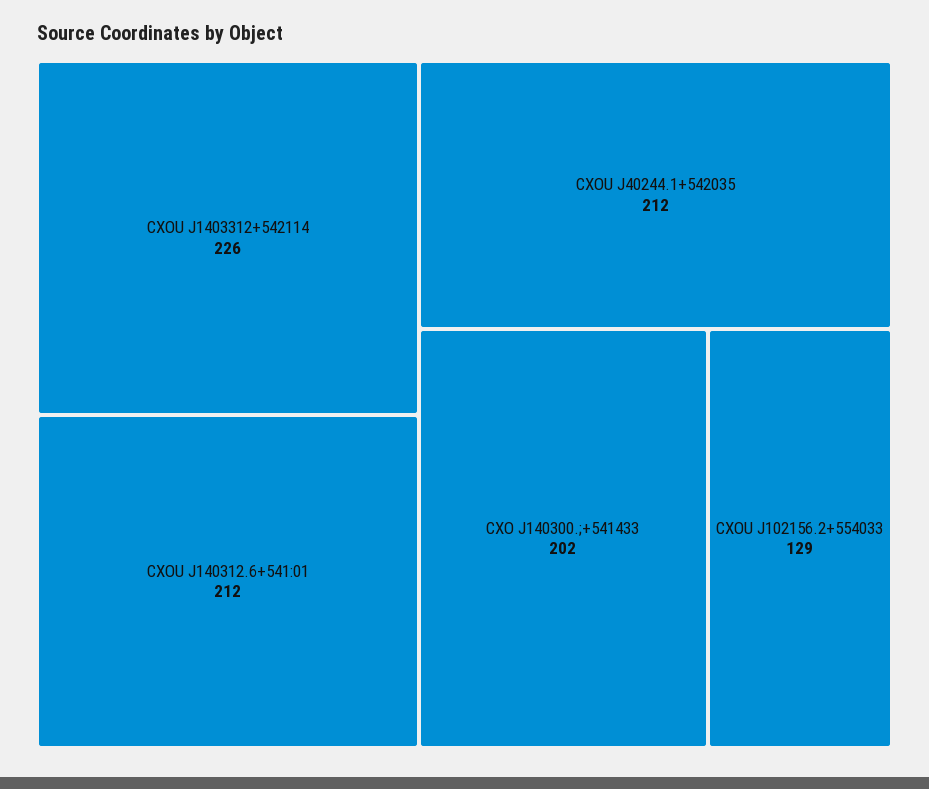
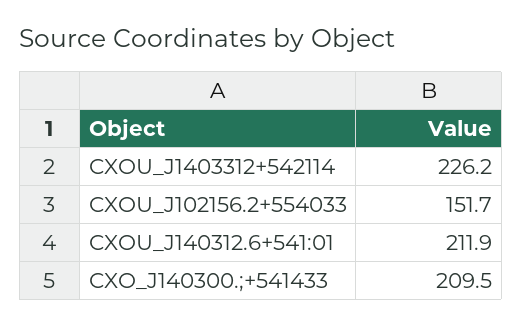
CXOU J40244.1+542035: 212 -> none
CXO J140300.;+541433: 202 -> 209.5
CXOU J102156.2+554033: 129 -> 151.7

